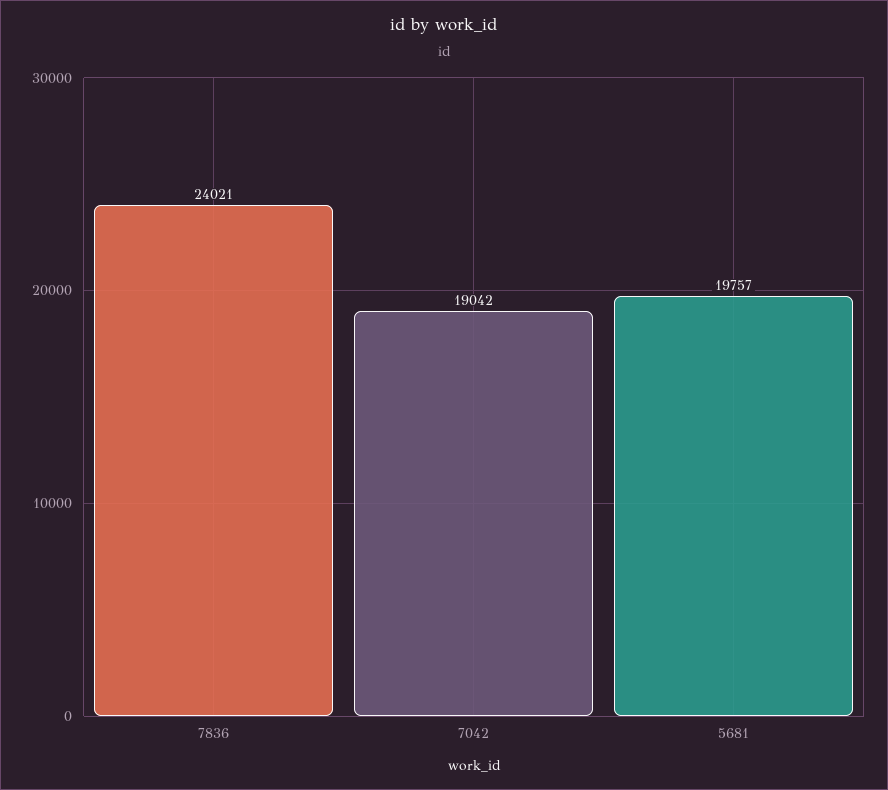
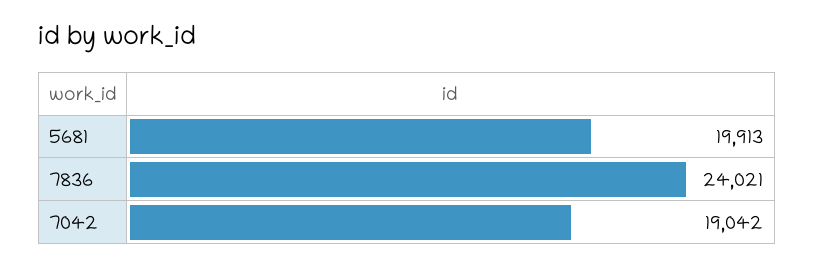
5681: 19757 -> 19913

